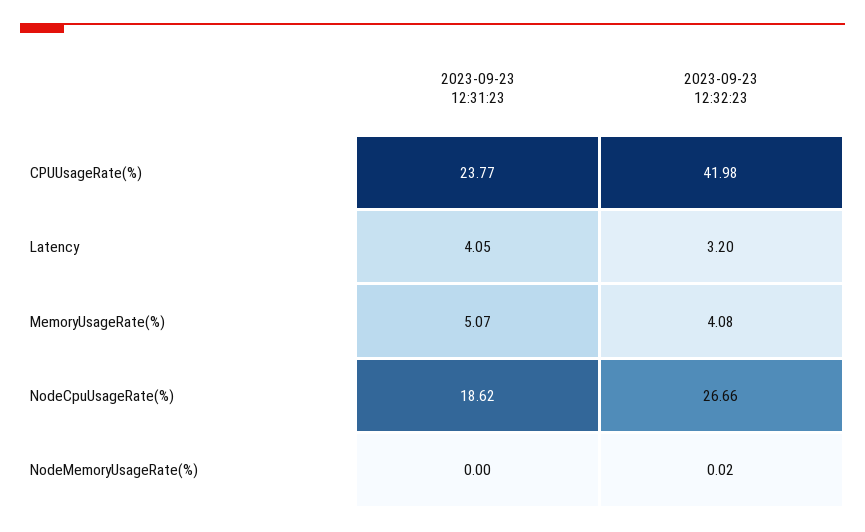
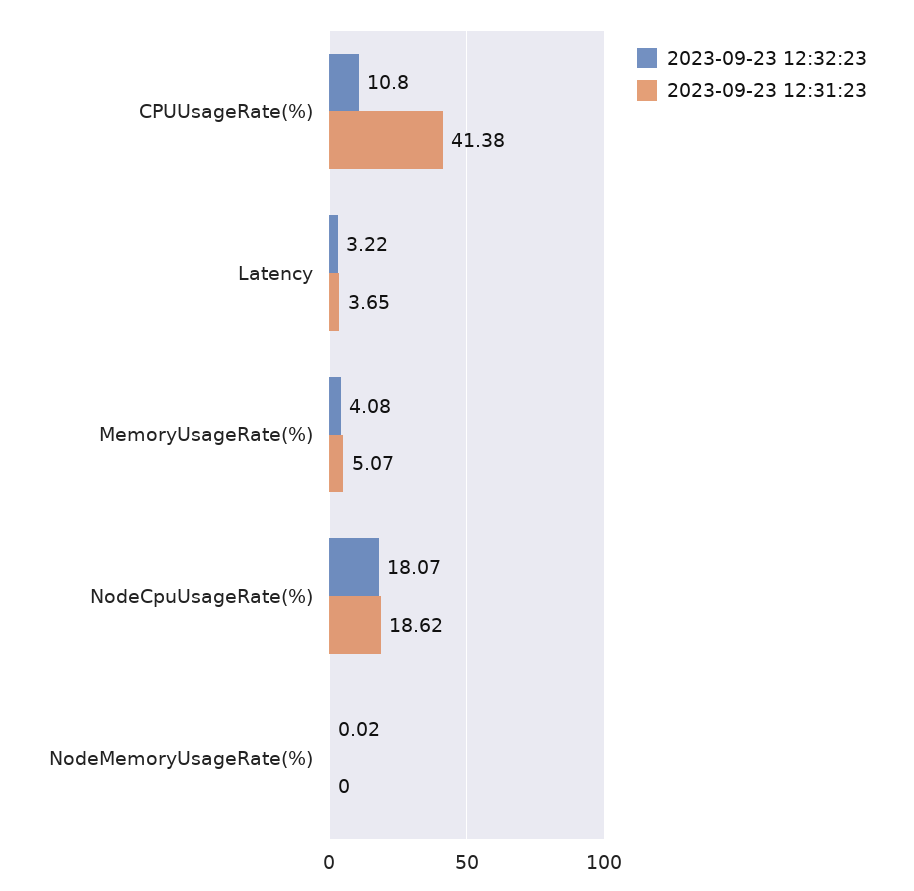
2023-09-23 12:31:23, CPUUsageRate(%): 23.77 -> 41.38
2023-09-23 12:32:23, CPUUsageRate(%): 41.98 -> 10.8
2023-09-23 12:31:23, Latency: 4.05 -> 3.65
2023-09-23 12:32:23, Latency: 3.2 -> 3.22
2023-09-23 12:32:23, NodeCpuUsageRate(%): 26.66 -> 18.07

